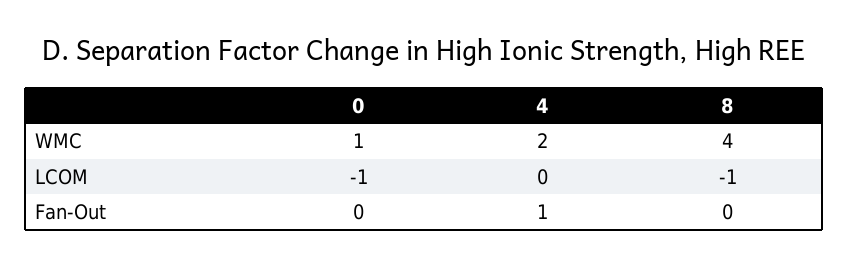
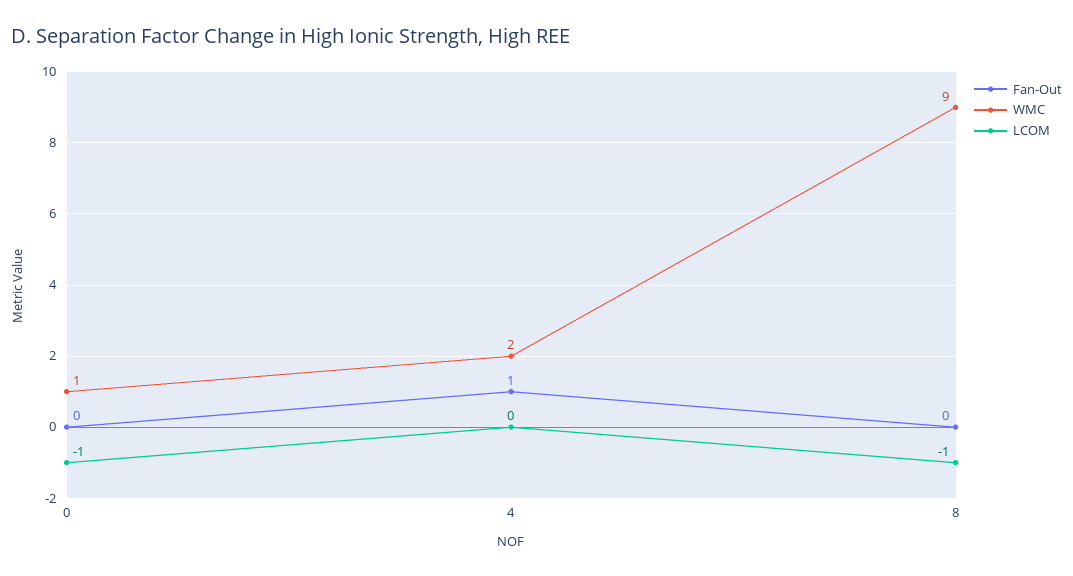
WMC, 8: 4 -> 9

